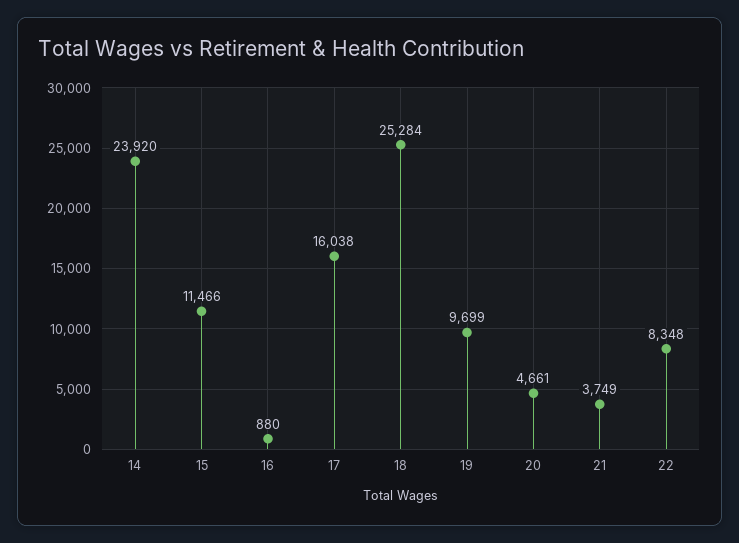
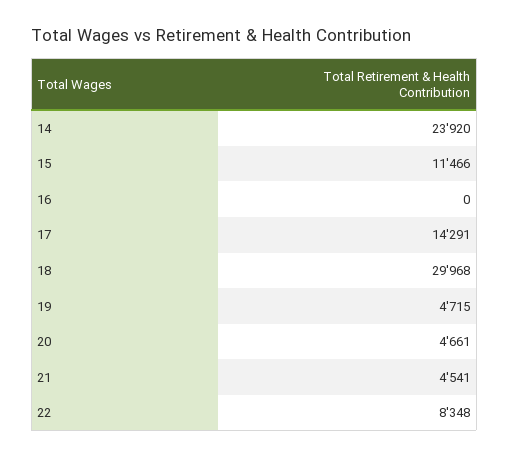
16: 880 -> 0
17: 16038 -> 14291
18: 25284 -> 29968
19: 9699 -> 4715
21: 3749 -> 4541

